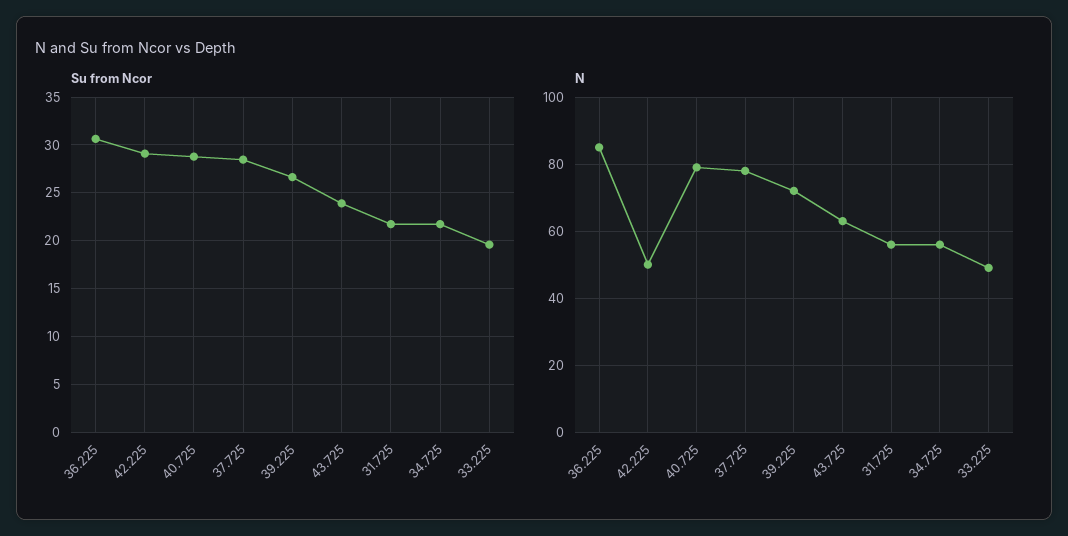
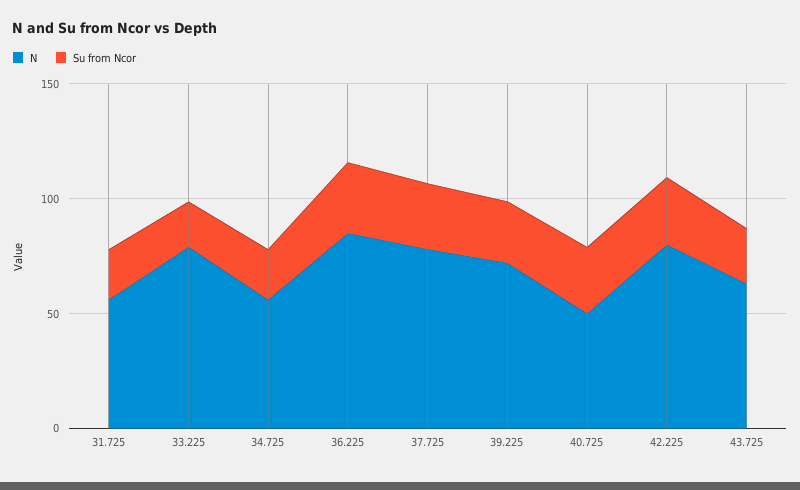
N, 42.225: 50 -> 80
N, 40.725: 80 -> 50
N, 33.225: 50 -> 80

